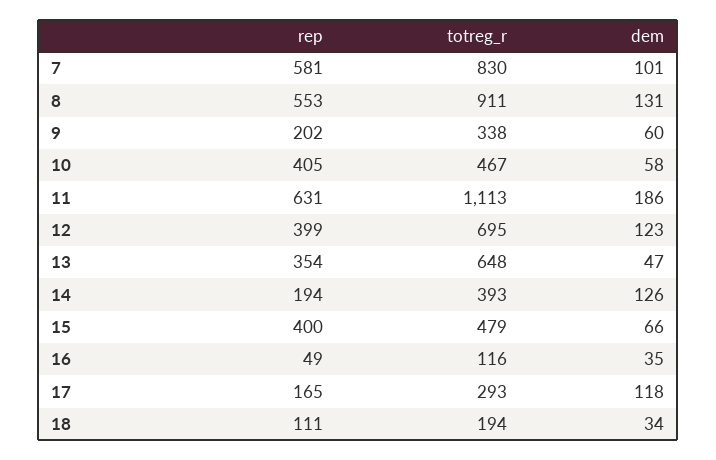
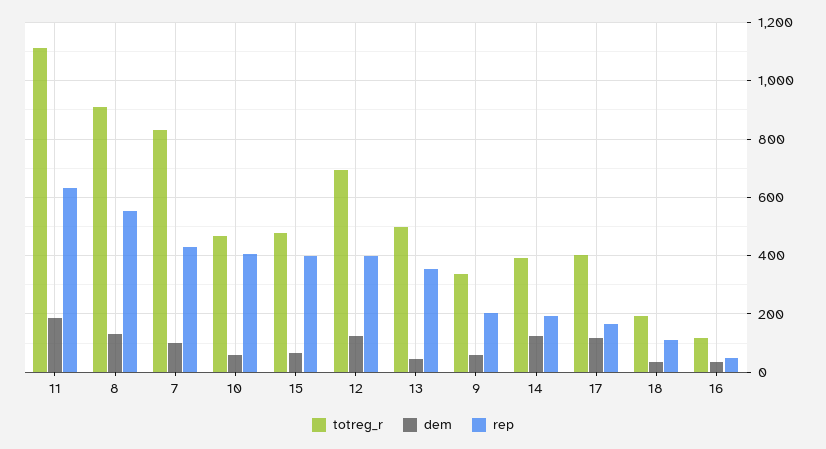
rep, 7: 581 -> 425
totreg_r, 13: 648 -> 500
totreg_r, 17: 293 -> 400

